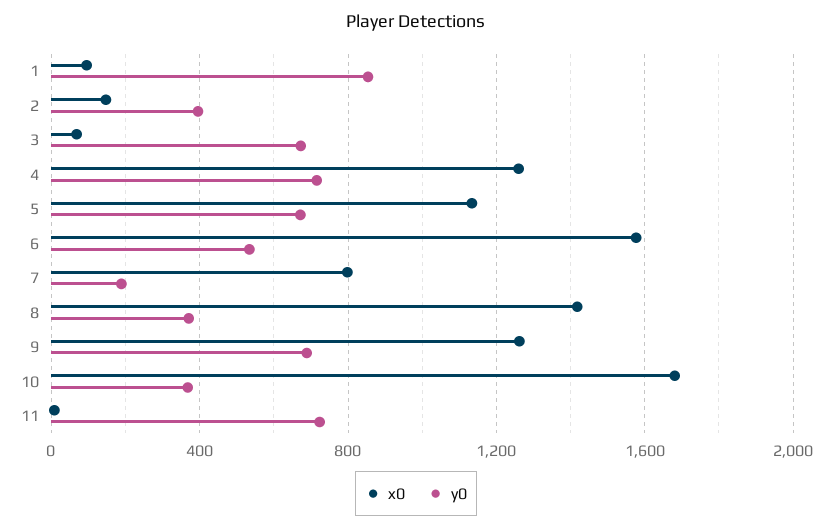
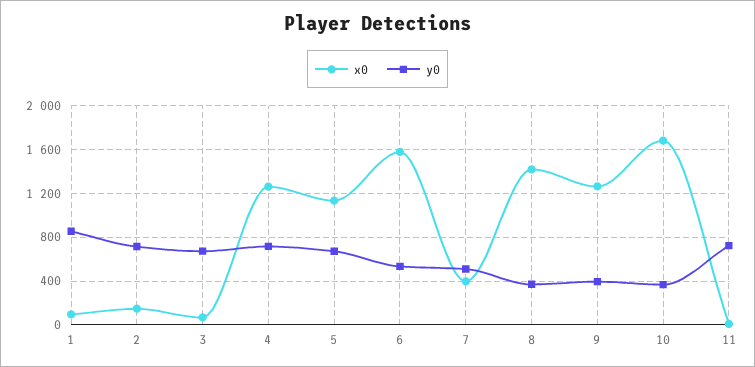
y0, 2: 400 -> 700
x0, 7: 800 -> 400
y0, 7: 200 -> 500
y0, 9: 700 -> 400

